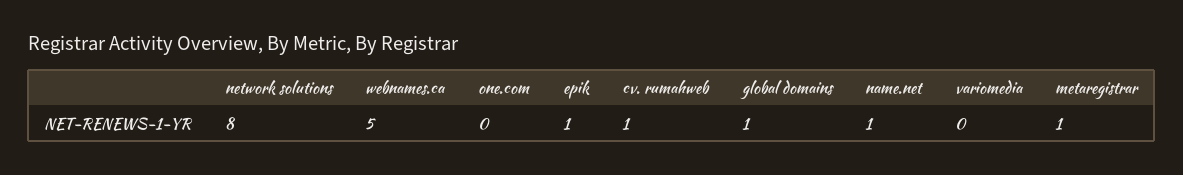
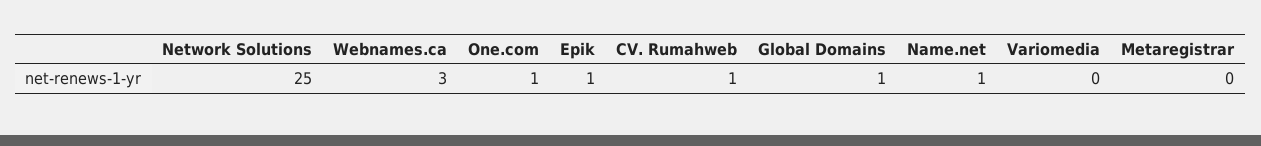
network solutions: 8 -> 25
webnames.ca: 5 -> 3
one.com: 0 -> 1
metaregistrar: 1 -> 0

